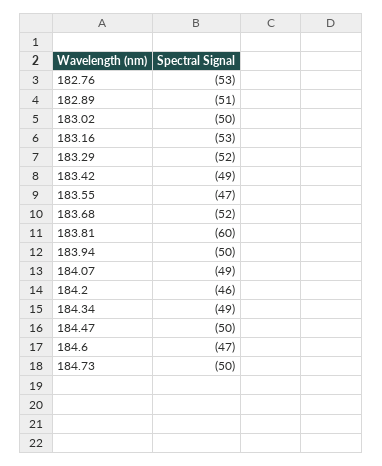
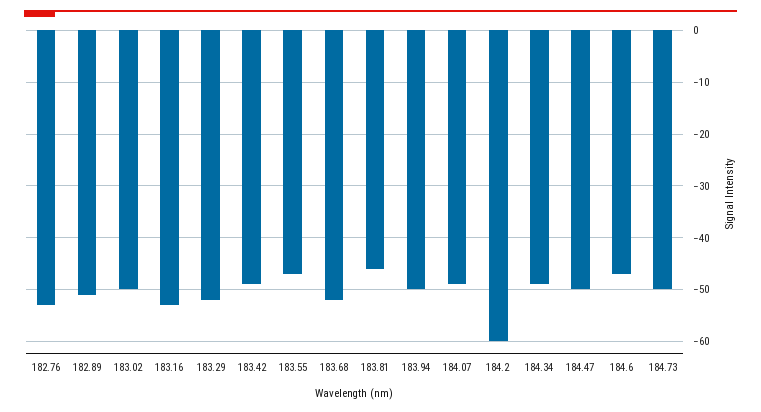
183.81: -60 -> -45
184.2: -46 -> -60

